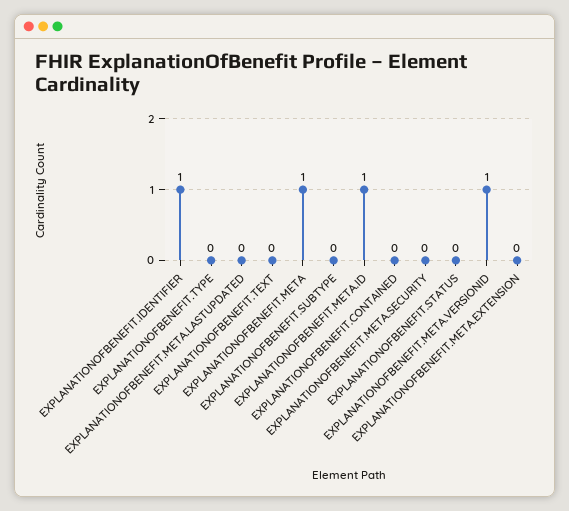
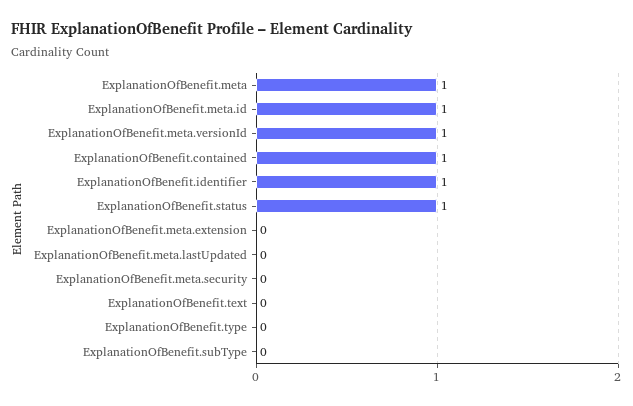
EXPLANATIONOFBENEFIT.CONTAINED: 0 -> 1
EXPLANATIONOFBENEFIT.STATUS: 0 -> 1

